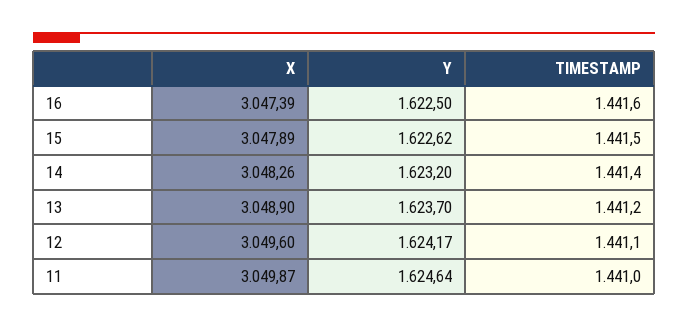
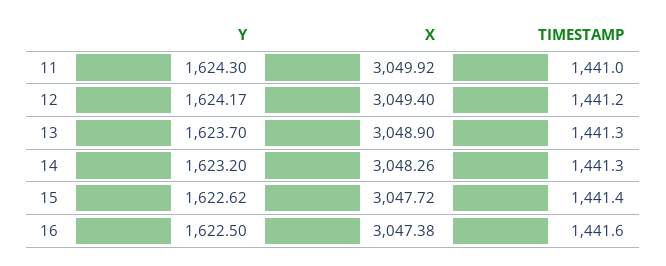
X, 16: 3047.39 -> 3047.38
X, 15: 3047.89 -> 3047.72
TIMESTAMP, 15: 1441.5 -> 1441.4
TIMESTAMP, 14: 1441.4 -> 1441.3
TIMESTAMP, 13: 1441.2 -> 1441.3
X, 12: 3049.6 -> 3049.4
TIMESTAMP, 12: 1441.1 -> 1441.2
X, 11: 3049.87 -> 3049.92
Y, 11: 1624.64 -> 1624.3

